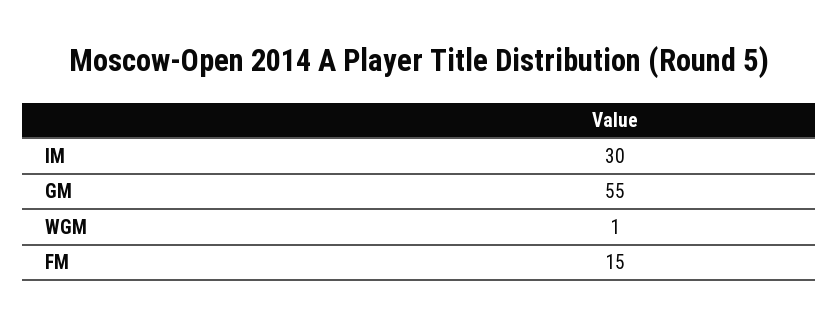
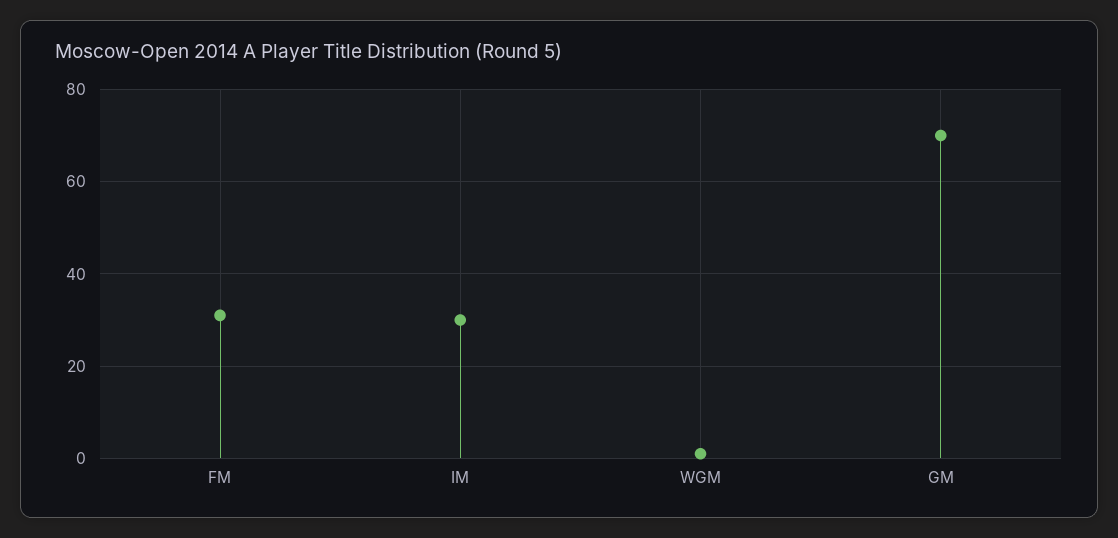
GM: 55 -> 70
FM: 15 -> 30

